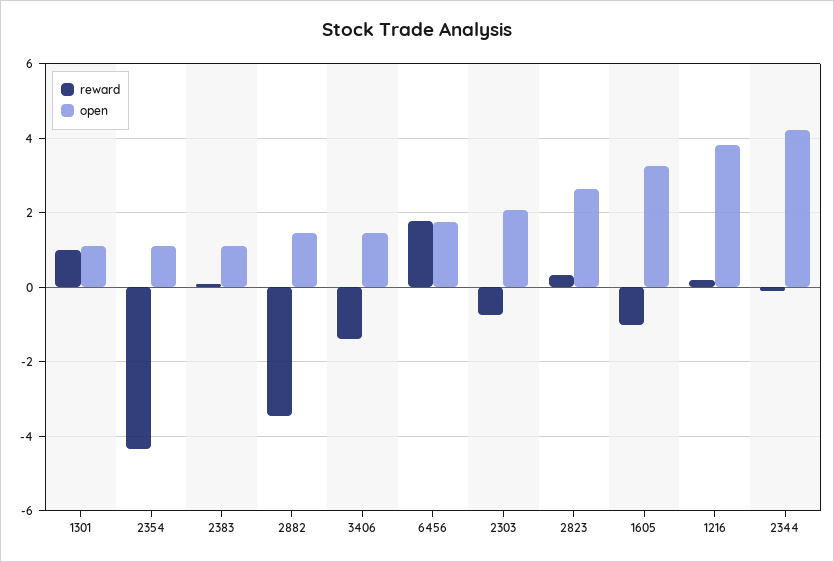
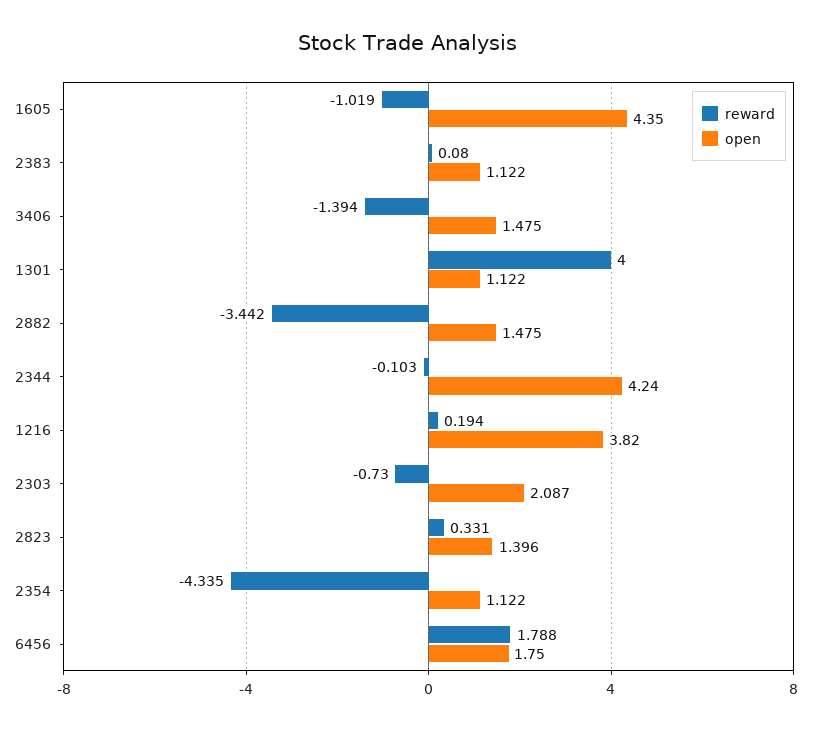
reward, 1301: 1 -> 4
open, 2823: 2.6 -> 1.396
open, 1605: 3.2 -> 4.35

